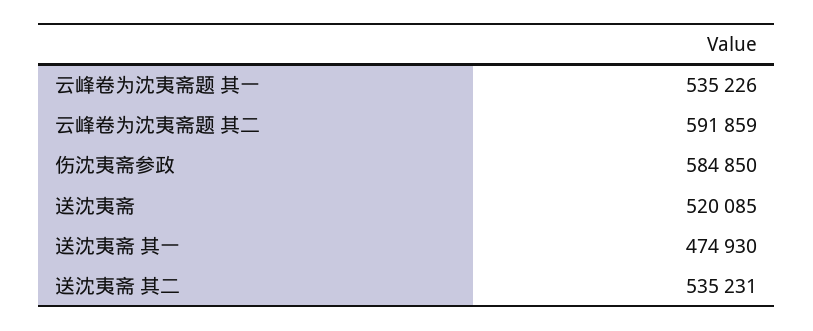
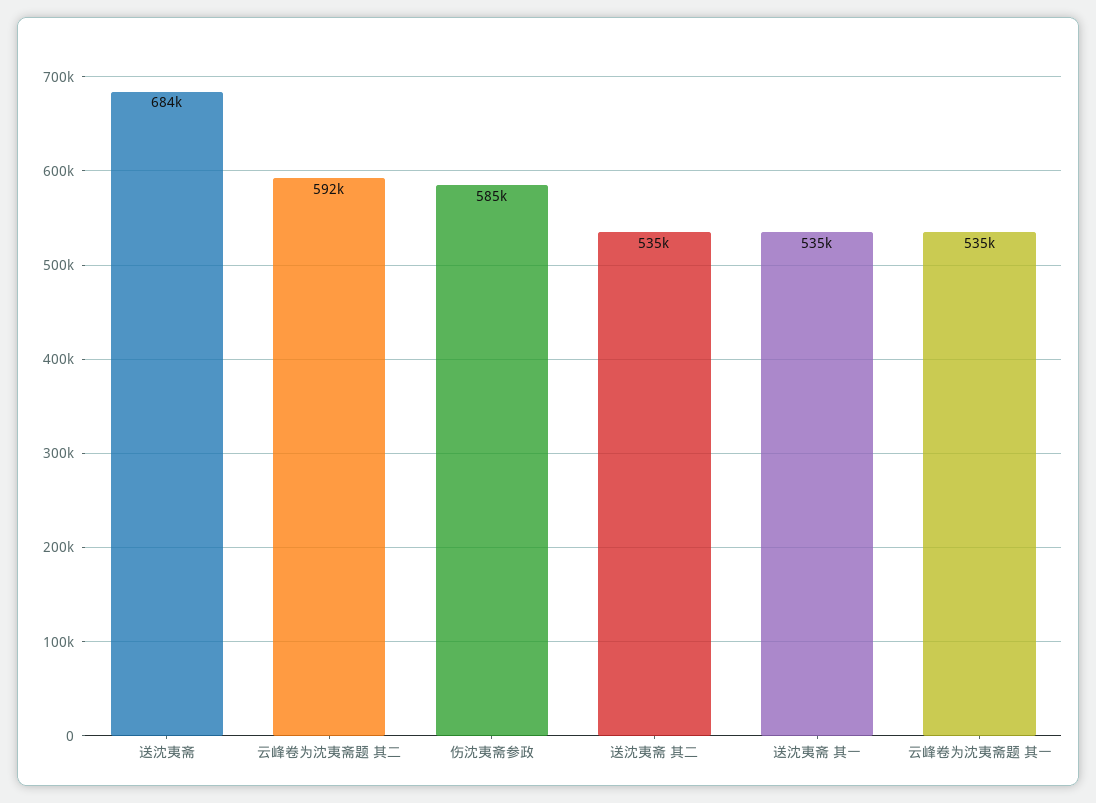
送沈夷斋: 520085 -> 684000
送沈夷斋 其一: 474930 -> 535000

